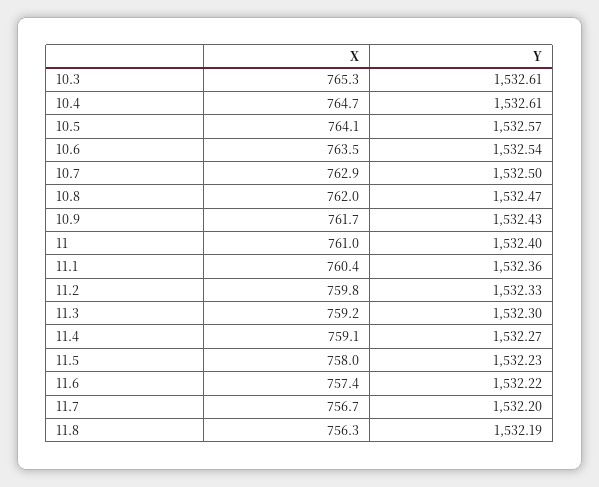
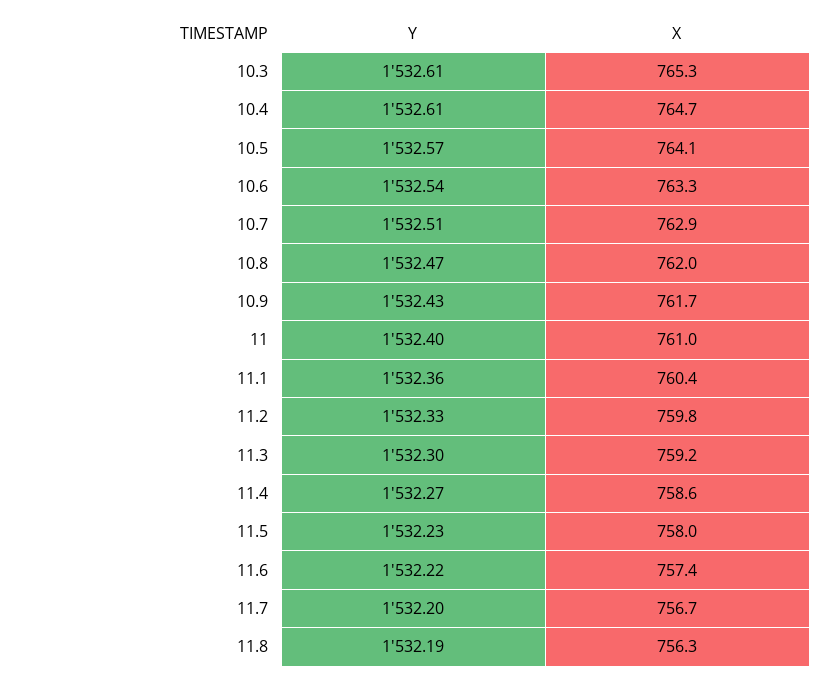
X, 10.6: 763.5 -> 763.3
Y, 10.7: 1532.5 -> 1532.51
X, 11.4: 759.1 -> 758.6

